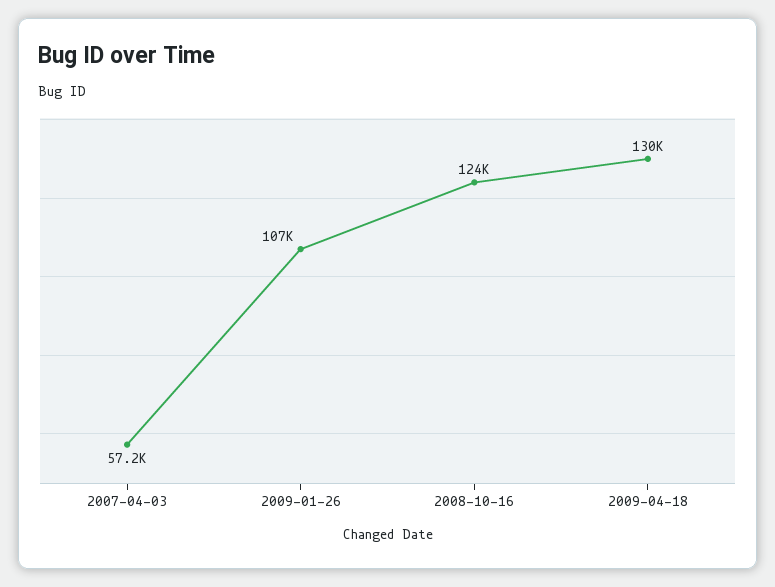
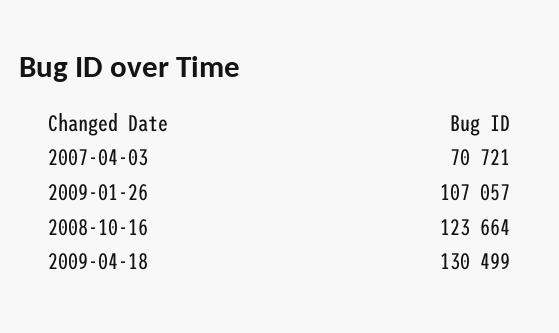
2007-04-03: 57200 -> 70721

